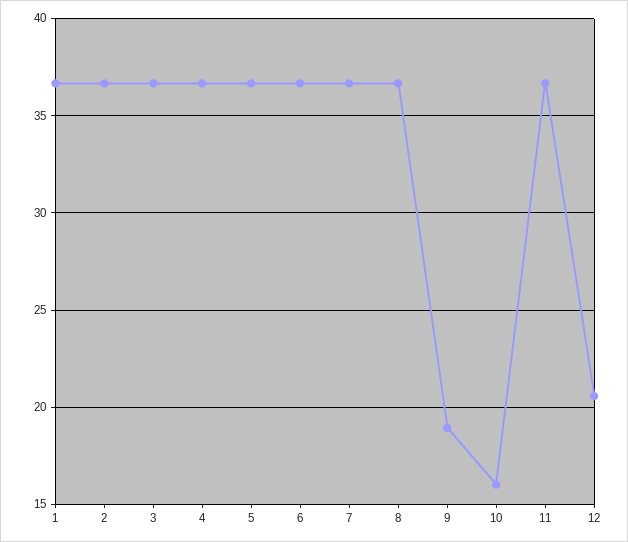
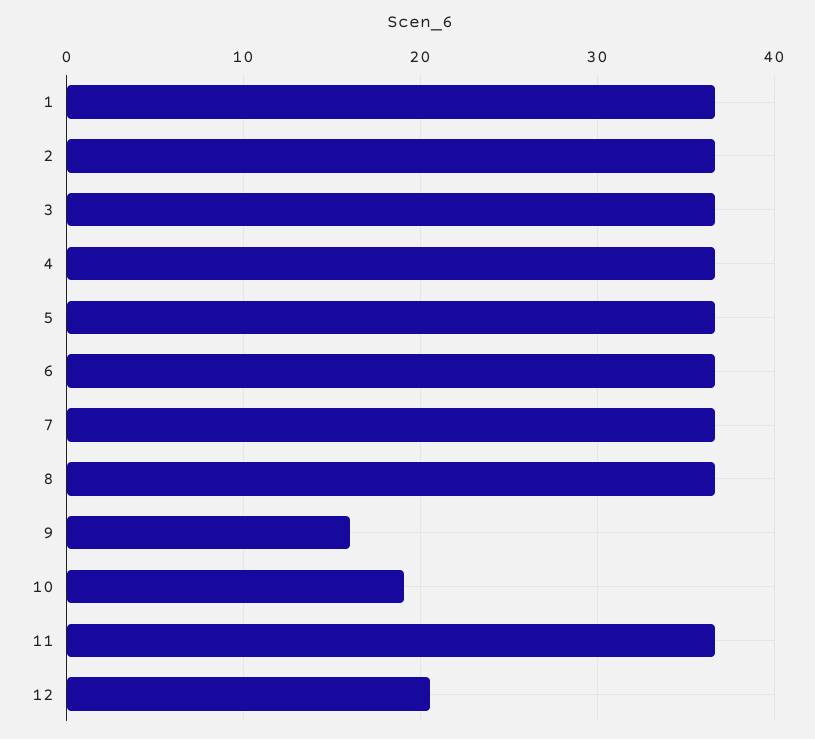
9: 19 -> 16
10: 16 -> 19

